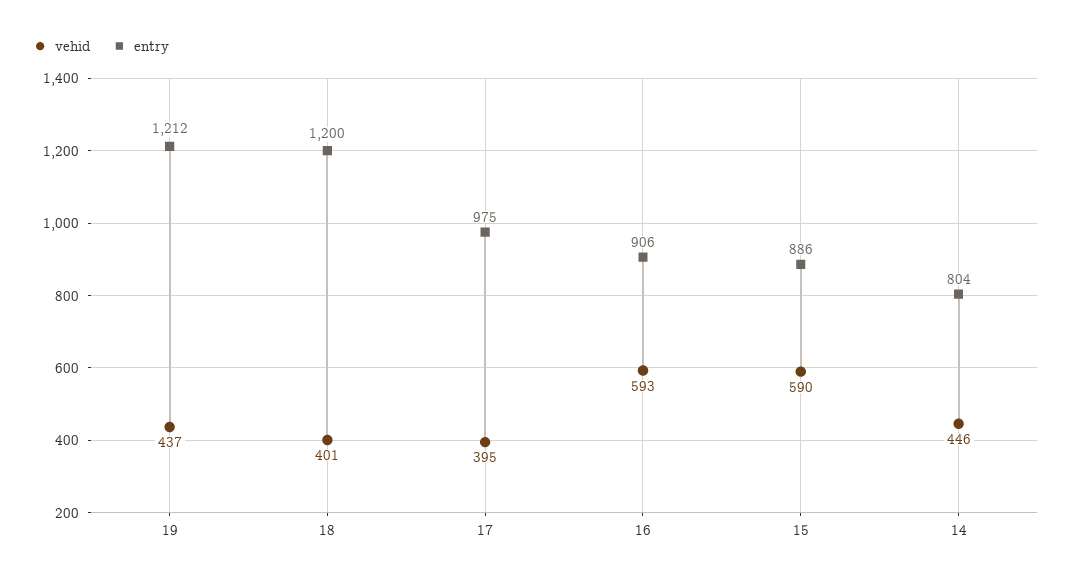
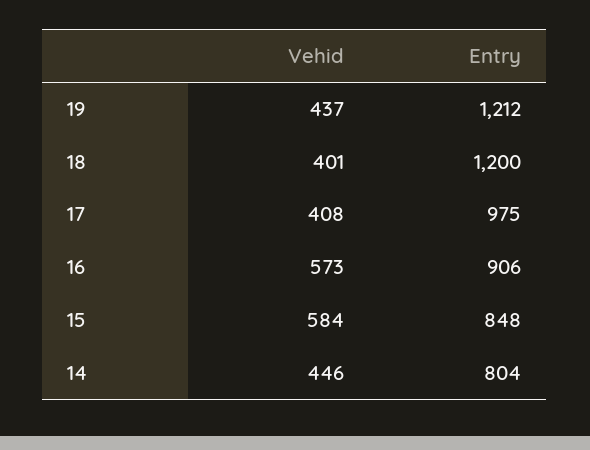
vehid, 17: 395 -> 408
vehid, 16: 593 -> 573
vehid, 15: 590 -> 584
entry, 15: 886 -> 848

